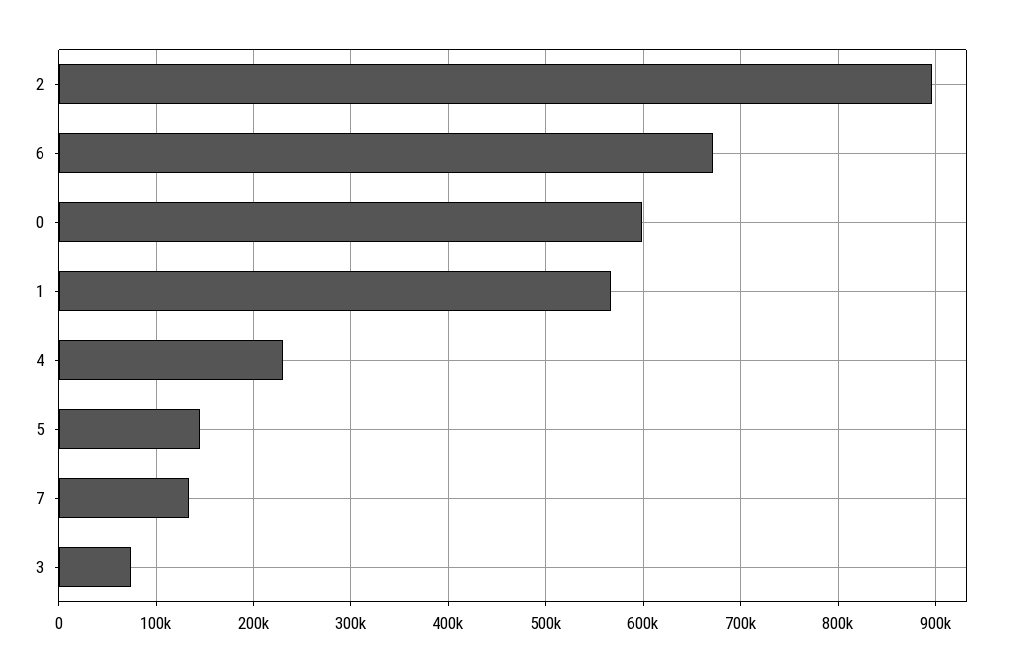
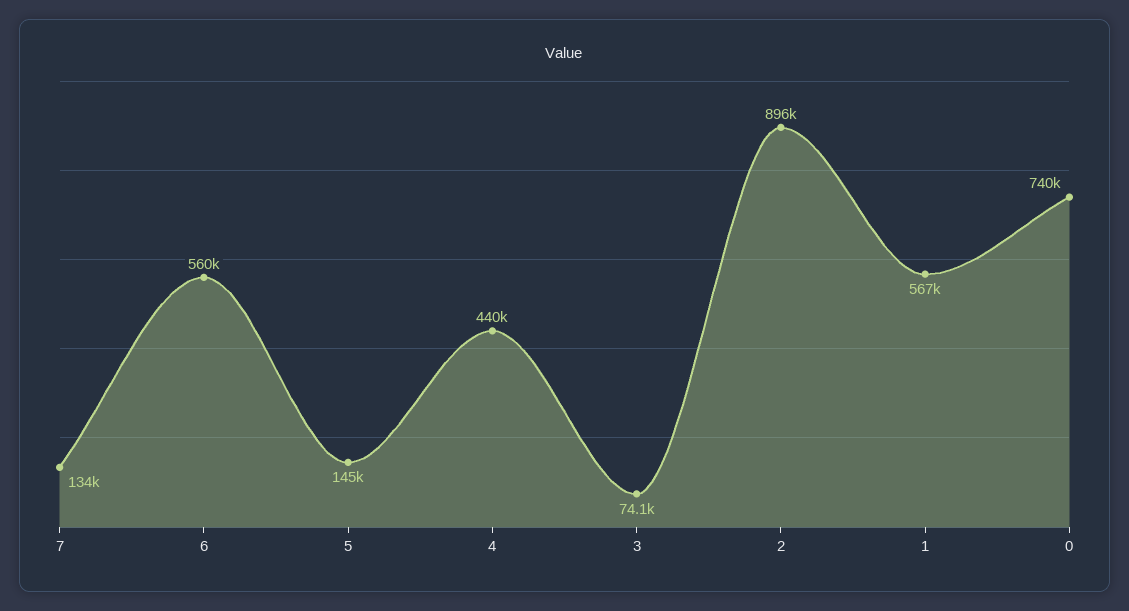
6: 670000 -> 560000
0: 600000 -> 740000
4: 230000 -> 440000

